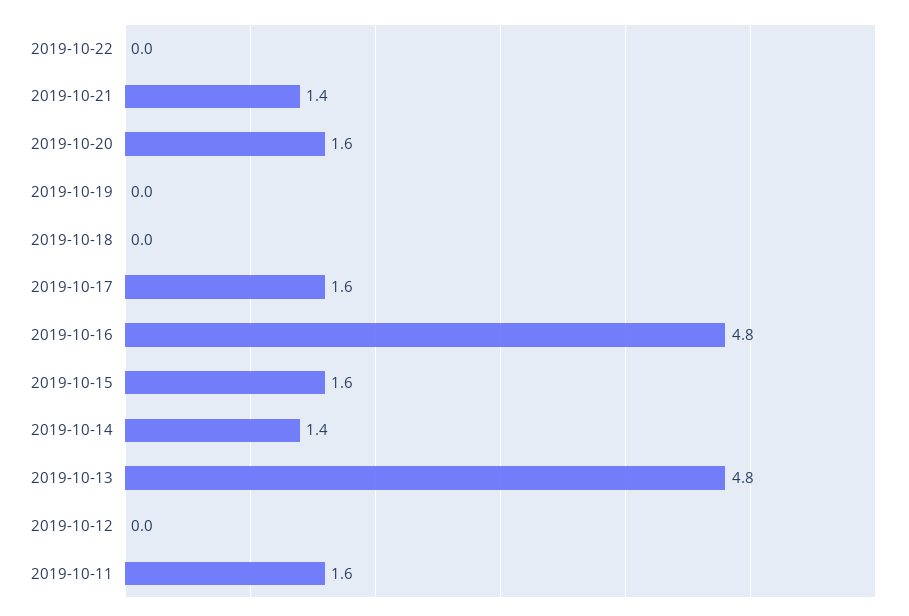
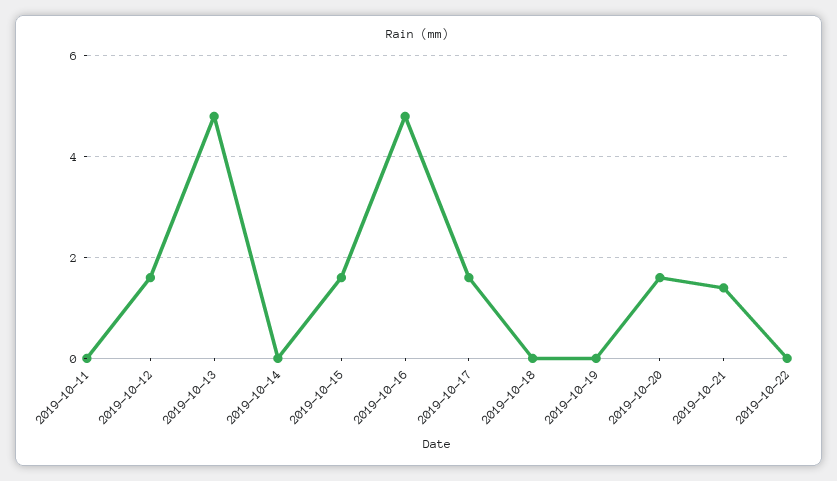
2019-10-14: 1.4 -> 0
2019-10-12: 0 -> 1.5
2019-10-11: 1.6 -> 0

